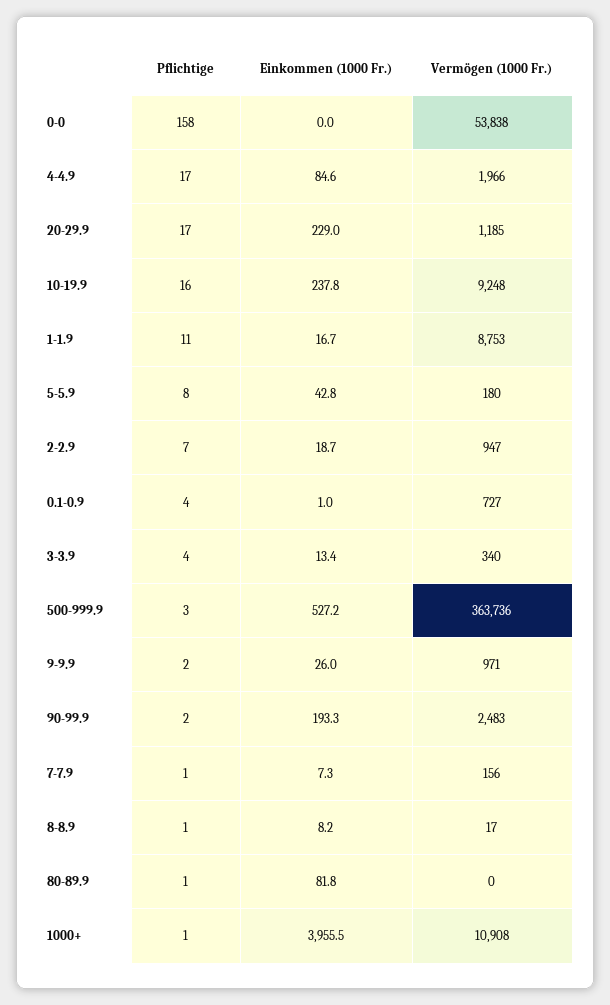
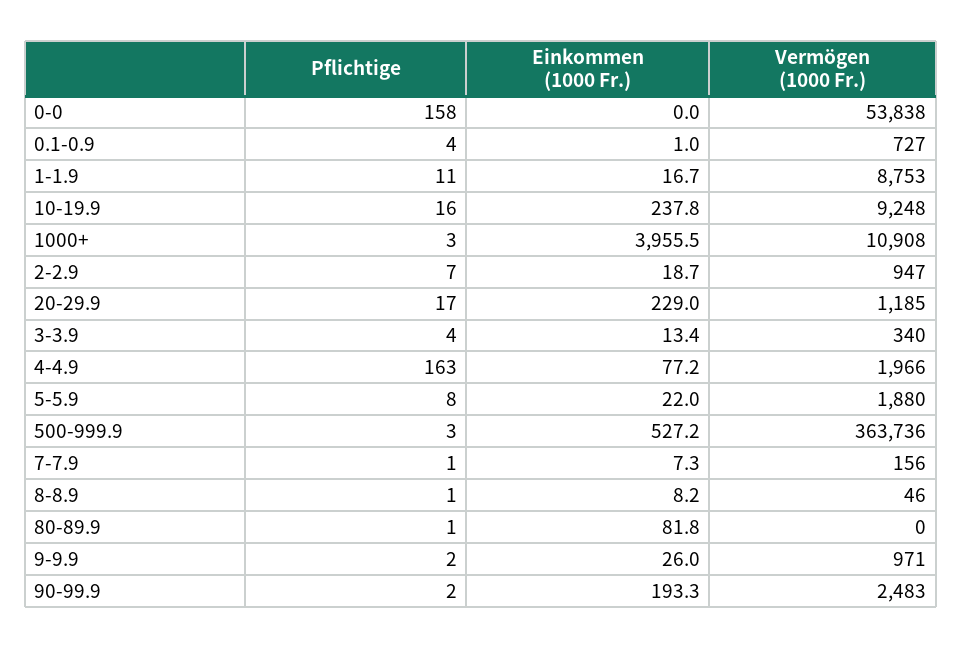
Pflichtige, 4-4.9: 17 -> 163
Einkommen (1000 Fr.), 4-4.9: 84.6 -> 77.2
Einkommen (1000 Fr.), 5-5.9: 42.8 -> 22
Vermögen (1000 Fr.), 5-5.9: 180 -> 1880
Vermögen (1000 Fr.), 8-8.9: 17 -> 46
Pflichtige, 1000+: 1 -> 3

